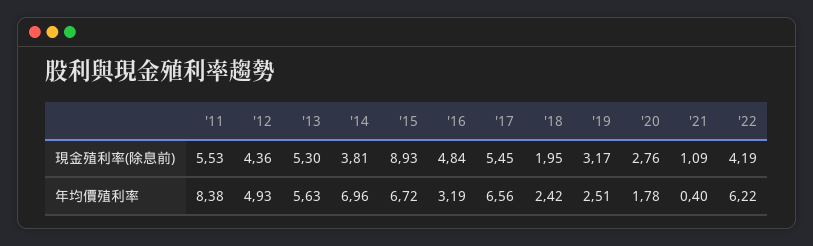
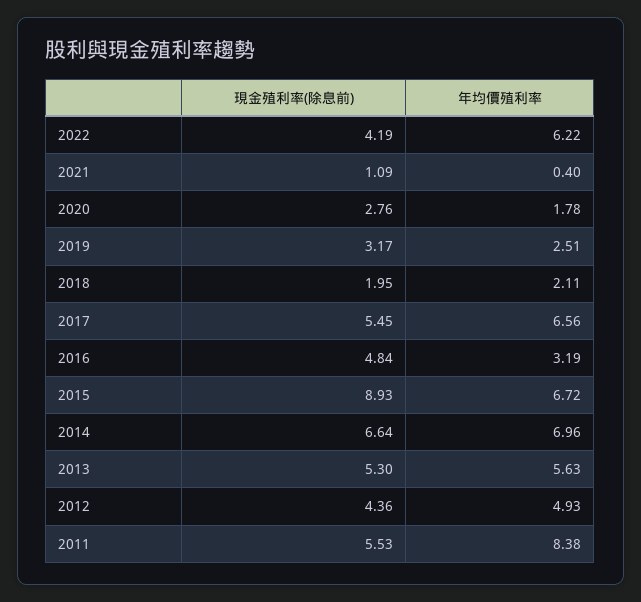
'14, 現金殖利率(除息前): 3.81 -> 6.64
'18, 年均價殖利率: 2.42 -> 2.11

